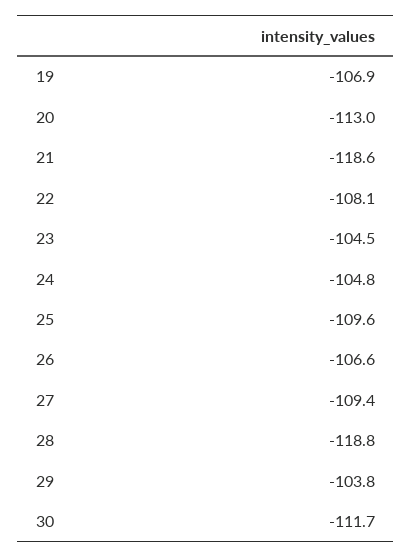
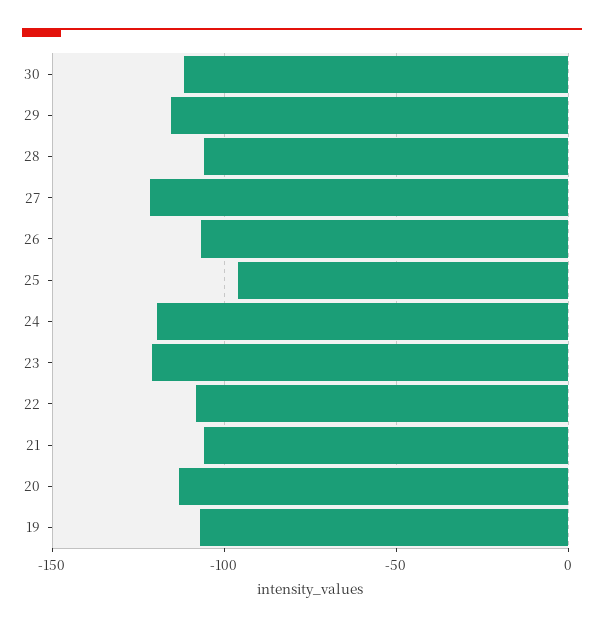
21: -118.6 -> -105
23: -104.5 -> -120
24: -104.8 -> -120
25: -109.6 -> -95
27: -109.4 -> -120
28: -118.8 -> -105
29: -103.8 -> -115

